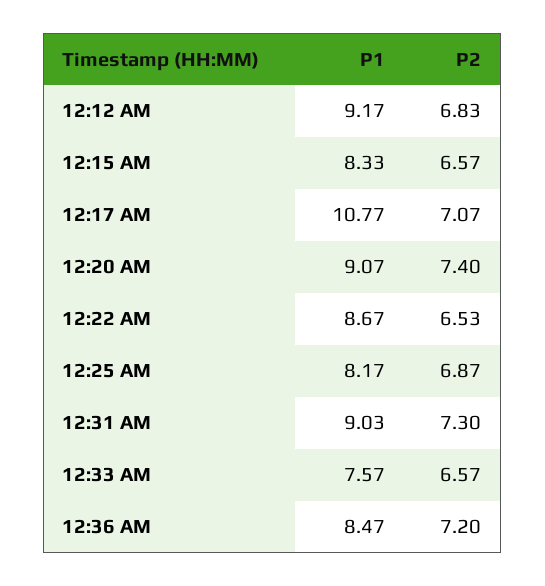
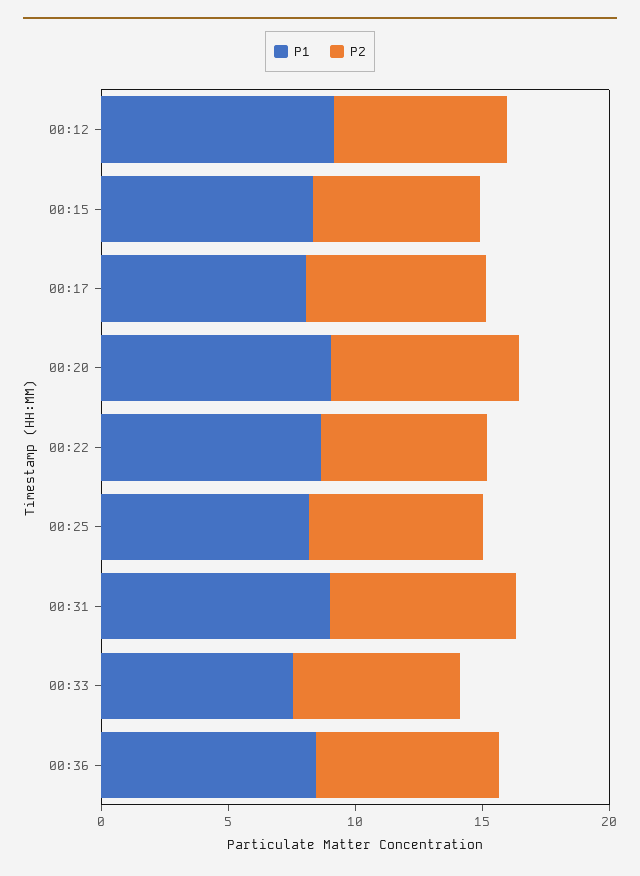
P1, 12:17 AM: 10.77 -> 8

